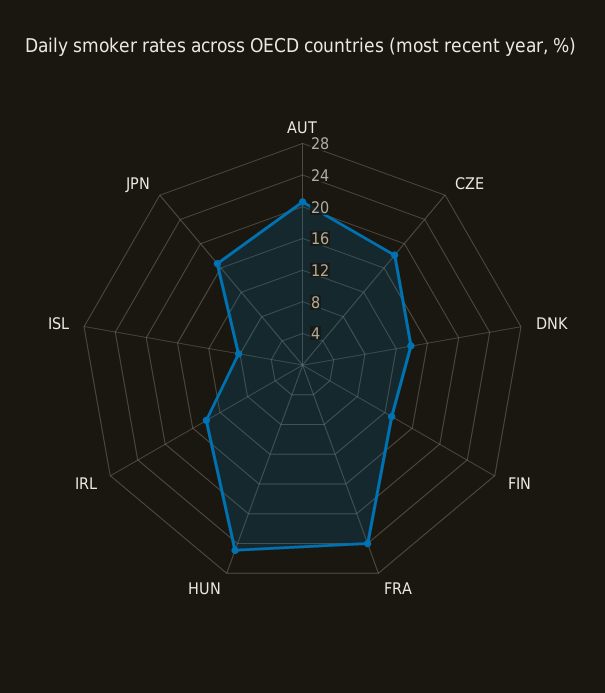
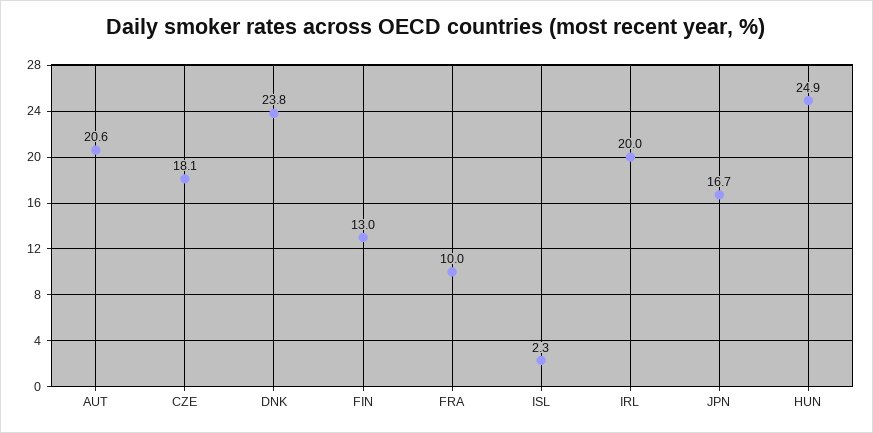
DNK: 14 -> 23.8
FRA: 24 -> 10
IRL: 14 -> 20
ISL: 8 -> 2.3

